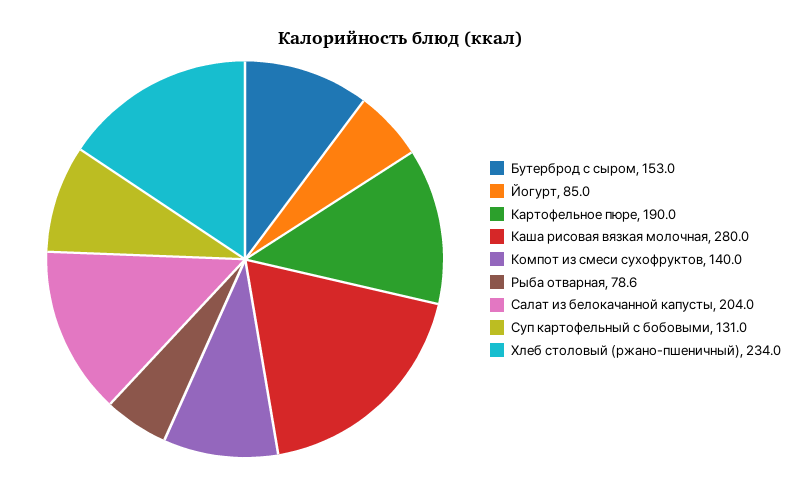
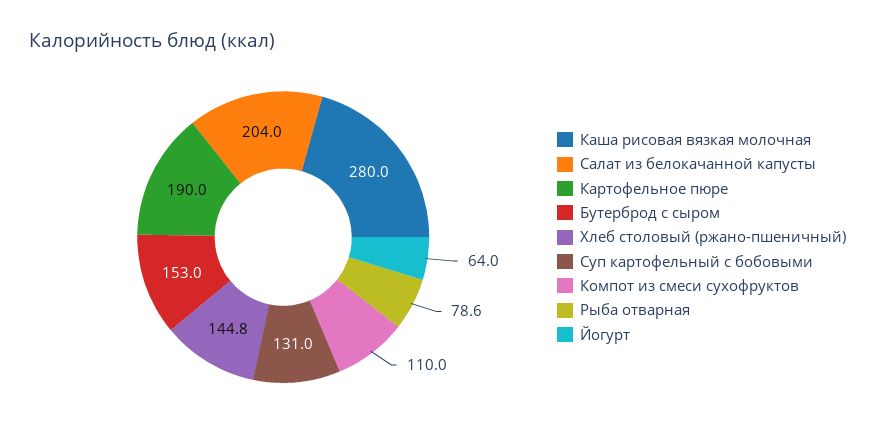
Йогурт: 85 -> 64
Компот из смеси сухофруктов: 140 -> 110
Хлеб столовый (ржано-пшеничный): 234 -> 144.8

